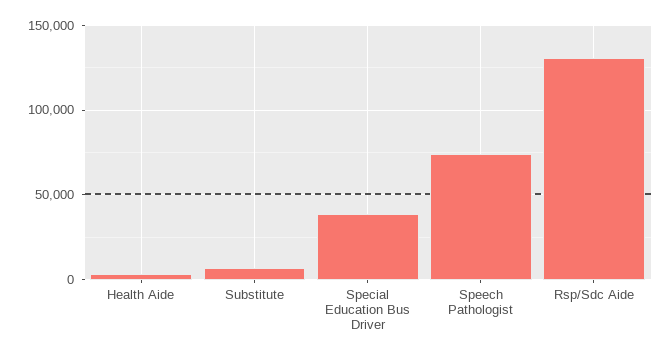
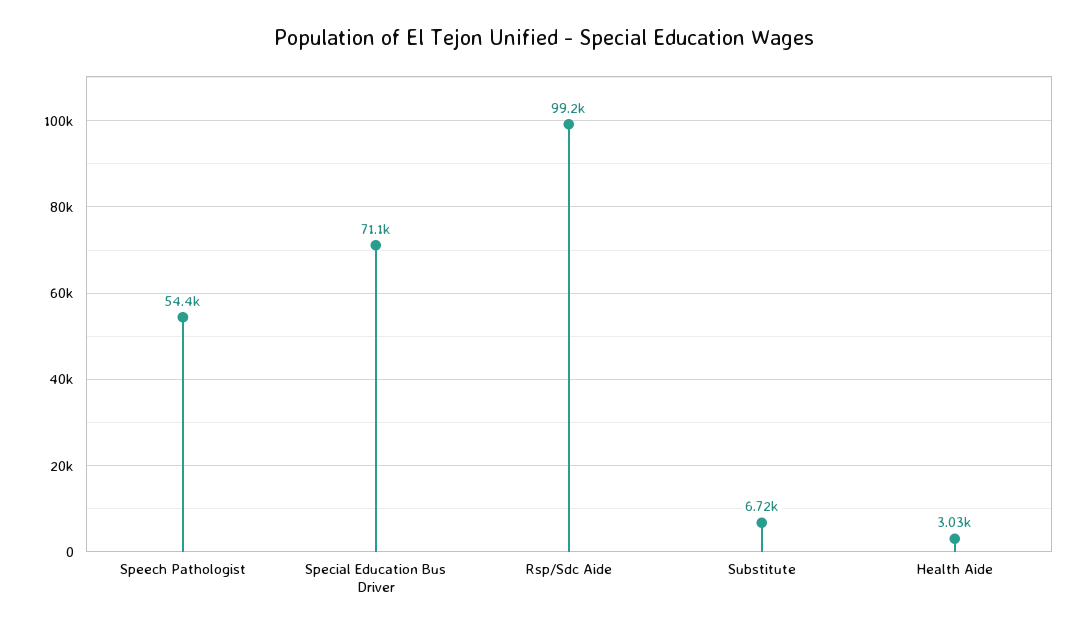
Special Education Bus Driver: 40000 -> 71100
Speech Pathologist: 75000 -> 54400
Rsp/Sdc Aide: 130000 -> 99200

